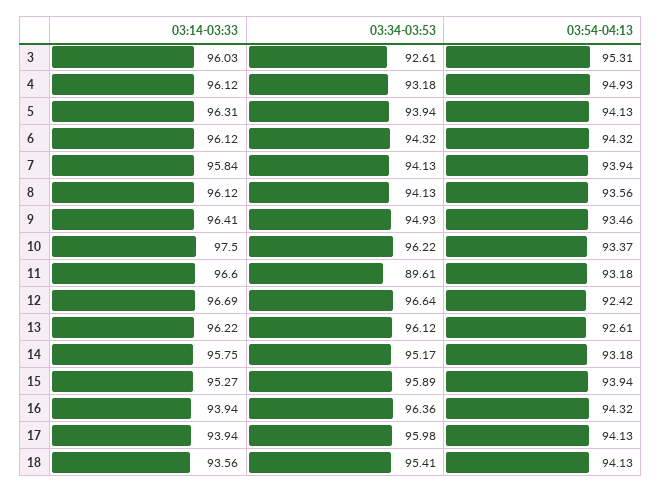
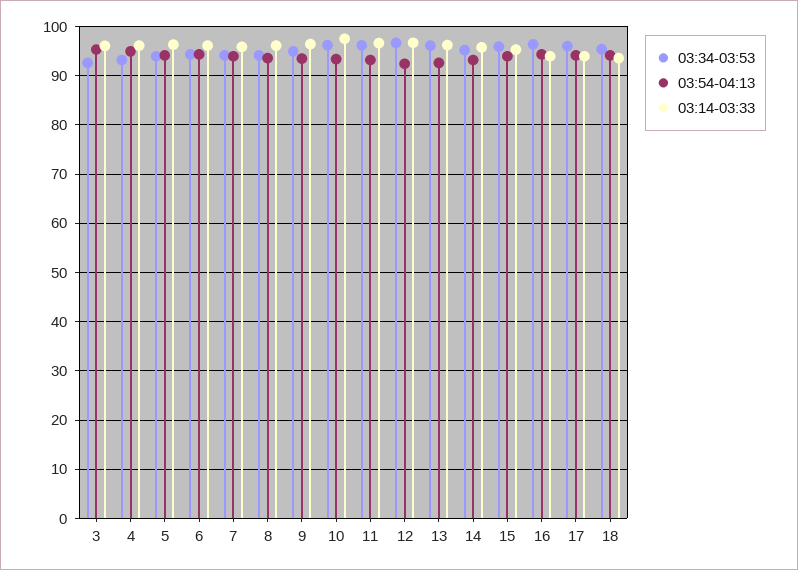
03:34-03:53, 11: 89.61 -> 96

